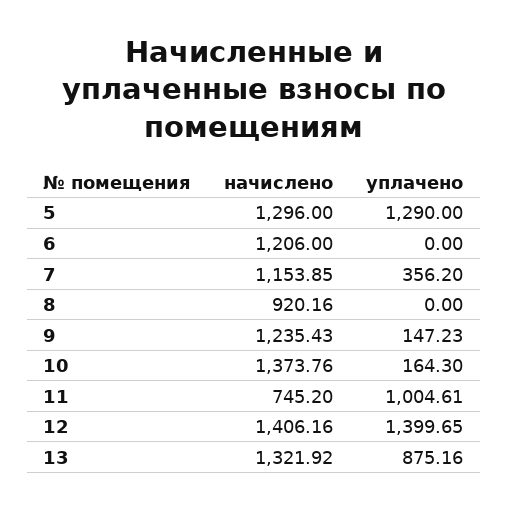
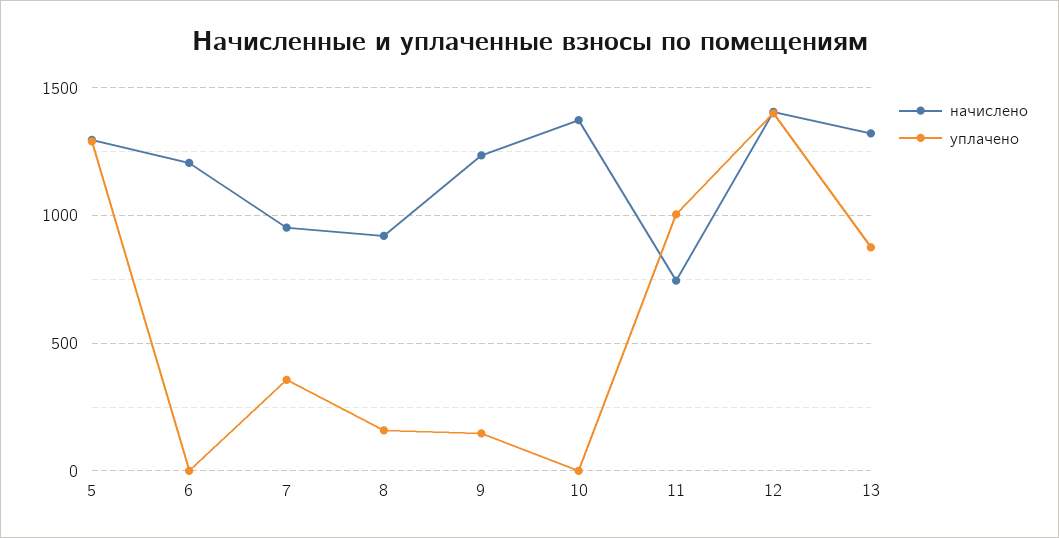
начислено, 7: 1153.85 -> 950
уплачено, 8: 0 -> 150
уплачено, 10: 164.3 -> 0

